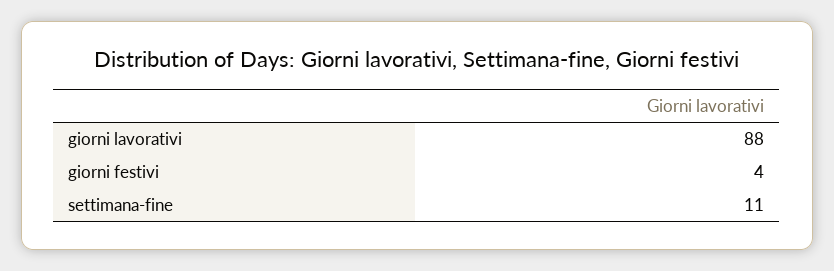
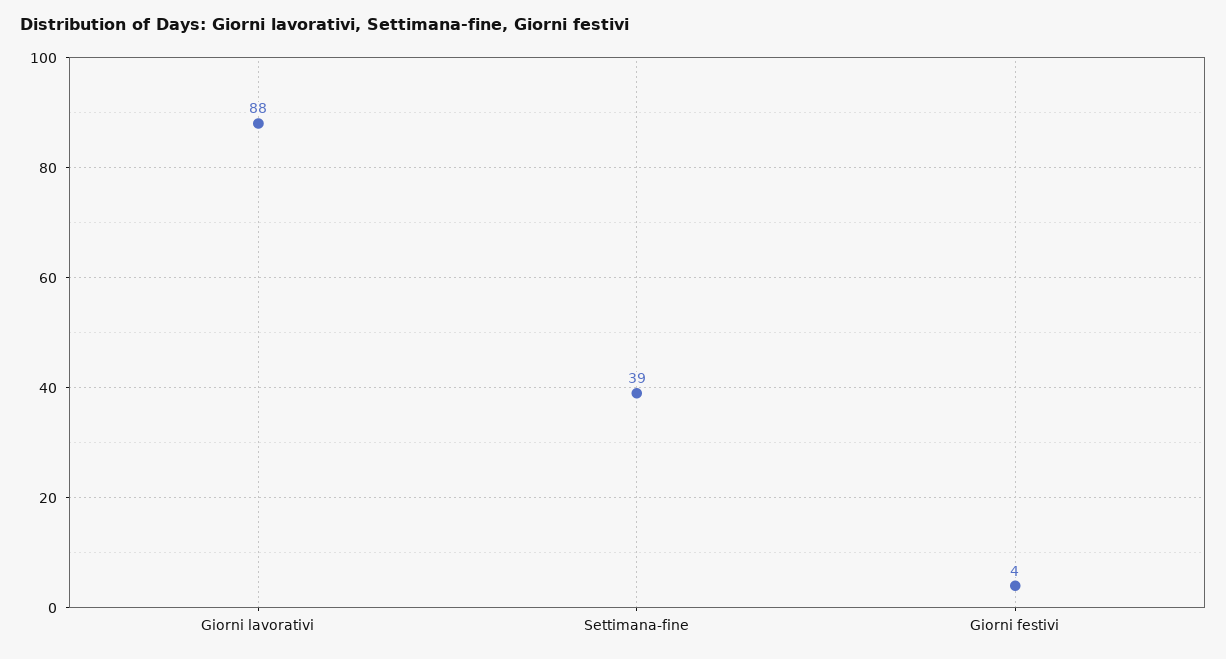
settimana-fine: 11 -> 39

